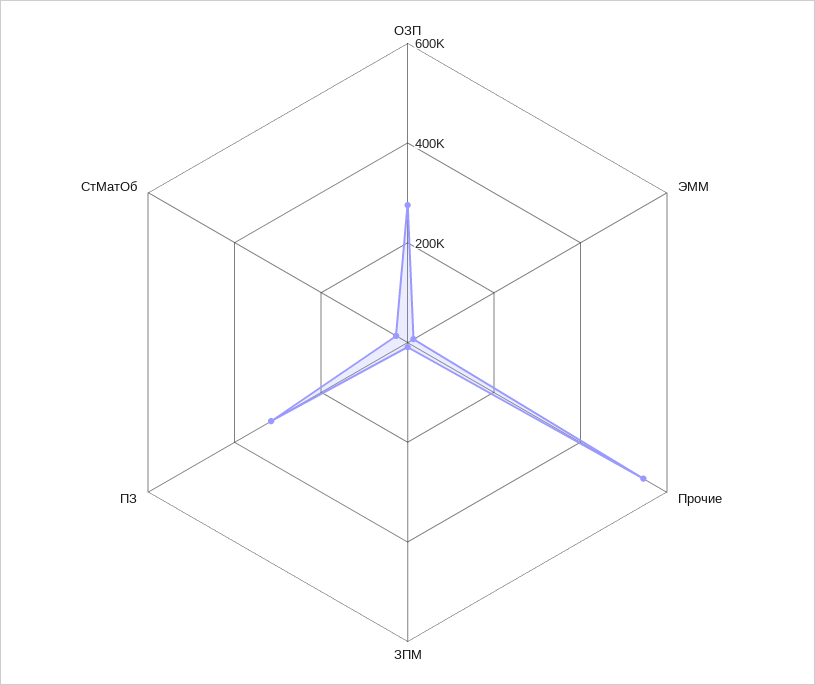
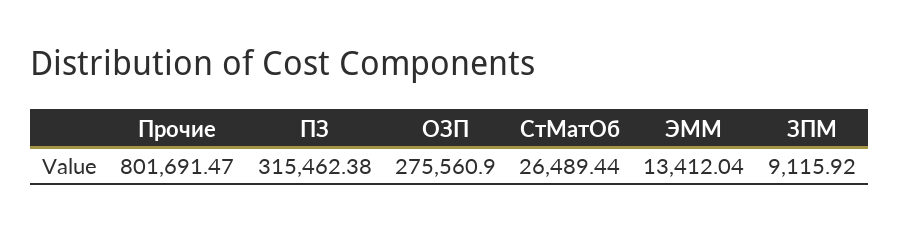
Прочие: 550000 -> 801691.47

